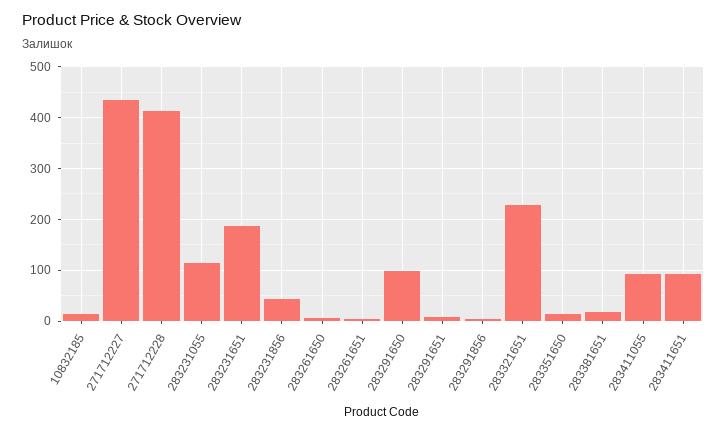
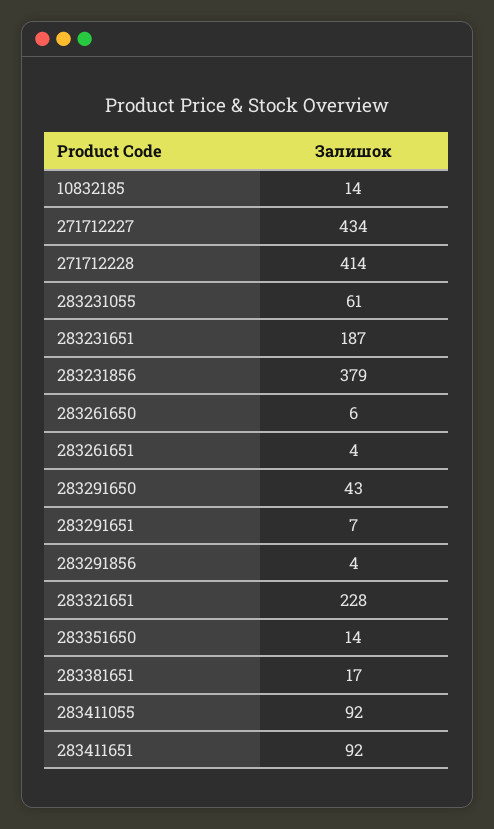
283231055: 120 -> 61
283231856: 40 -> 379
283291650: 100 -> 43

